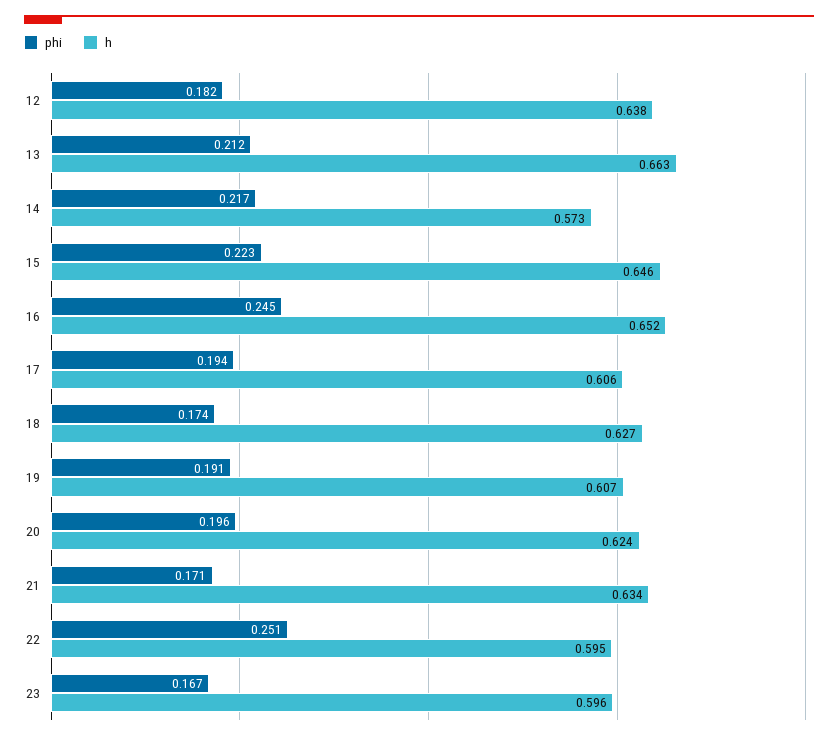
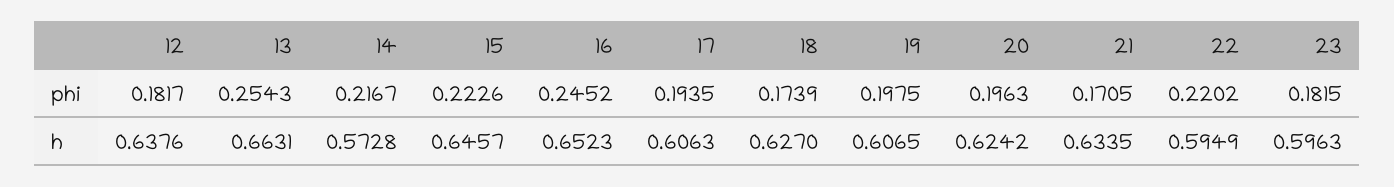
phi, 13: 0.212 -> 0.2543
phi, 19: 0.191 -> 0.1975
phi, 22: 0.251 -> 0.2202
phi, 23: 0.167 -> 0.1815

